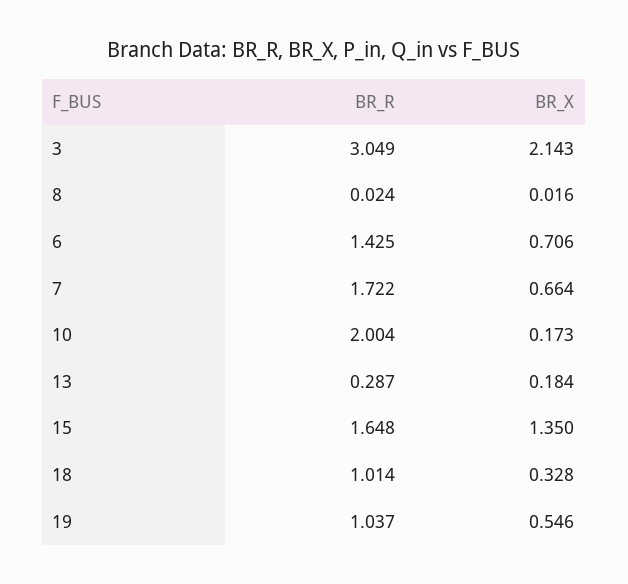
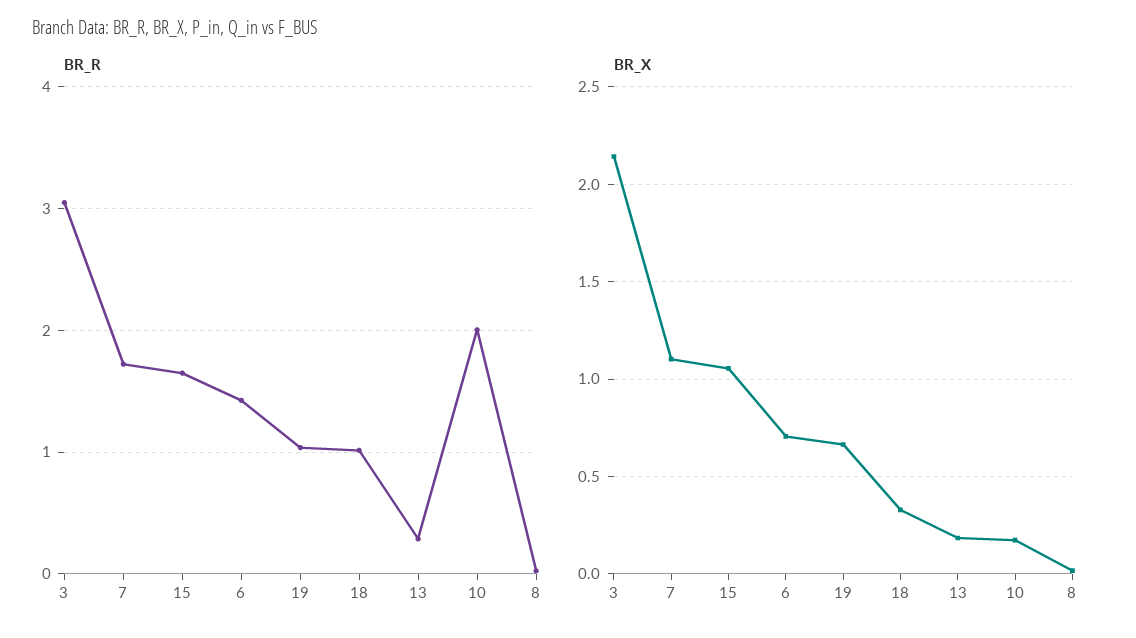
BR_X, 7: 0.664 -> 1.1
BR_X, 15: 1.35 -> 1.05
BR_X, 19: 0.546 -> 0.65

